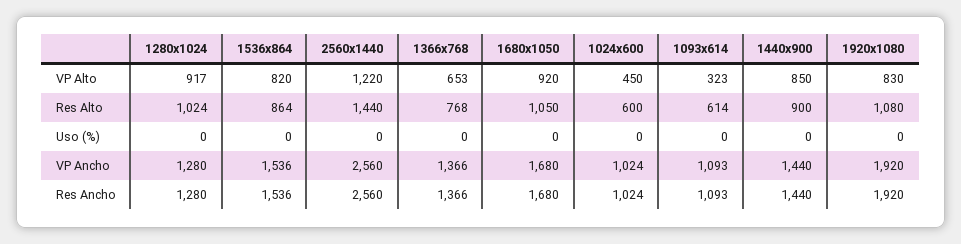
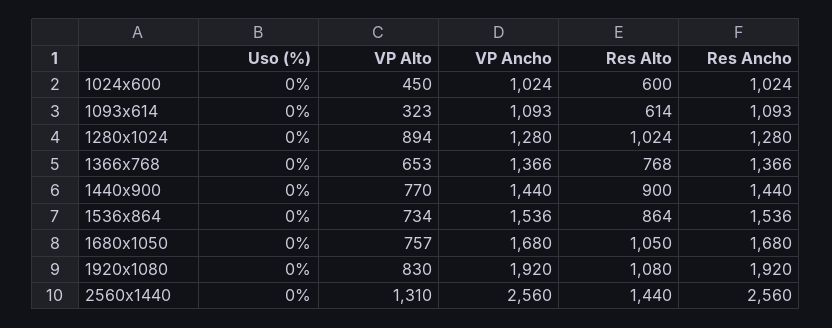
1280x1024, VP Alto: 917 -> 894
1536x864, VP Alto: 820 -> 734
2560x1440, VP Alto: 1220 -> 1310
1680x1050, VP Alto: 920 -> 757
1440x900, VP Alto: 850 -> 770

